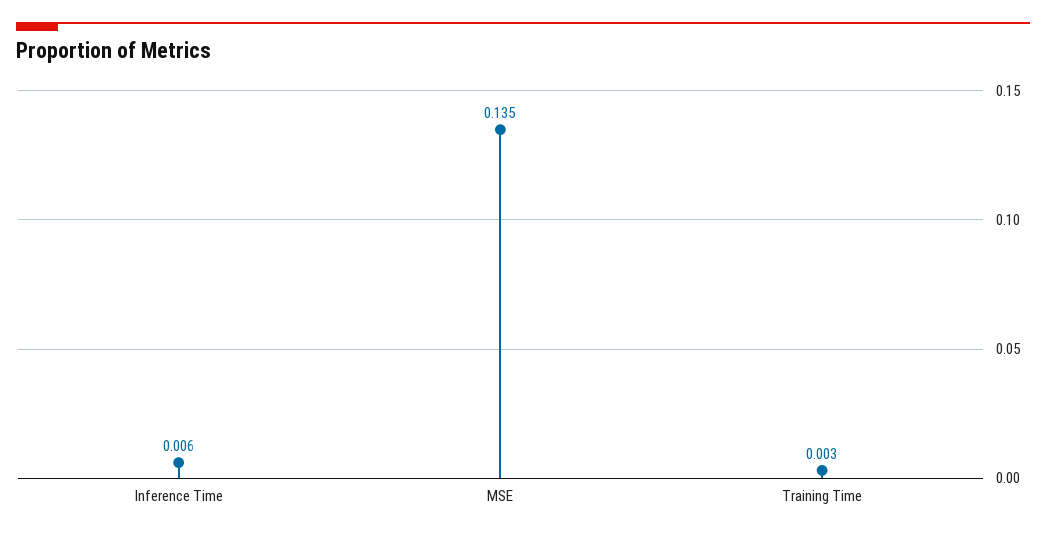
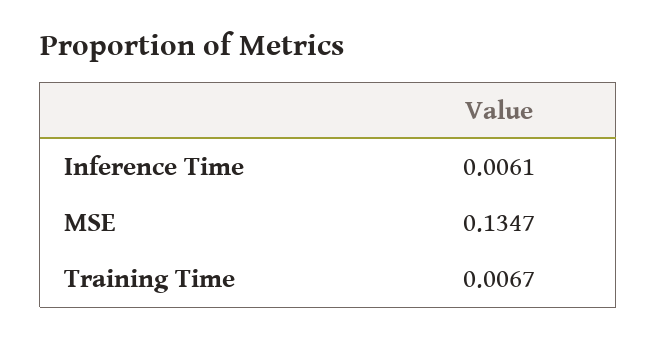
Training Time: 0.003 -> 0.0067

